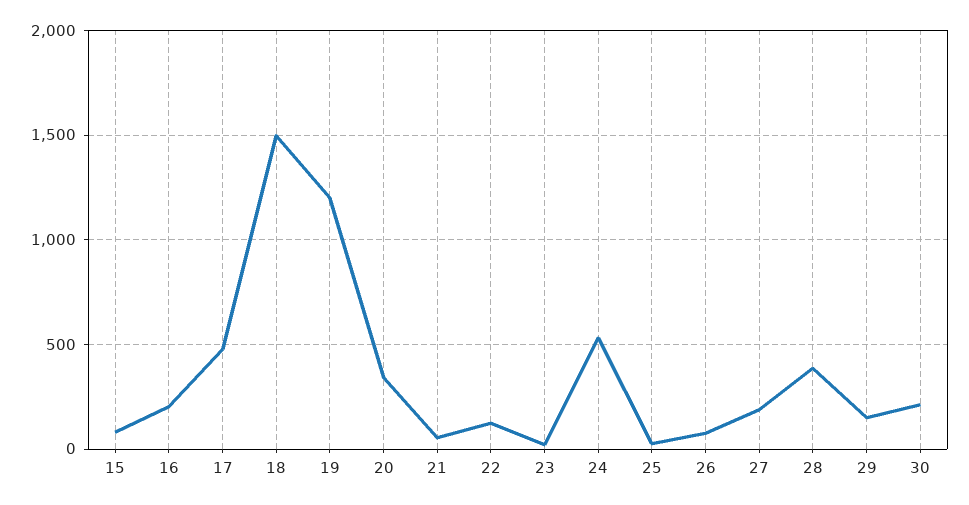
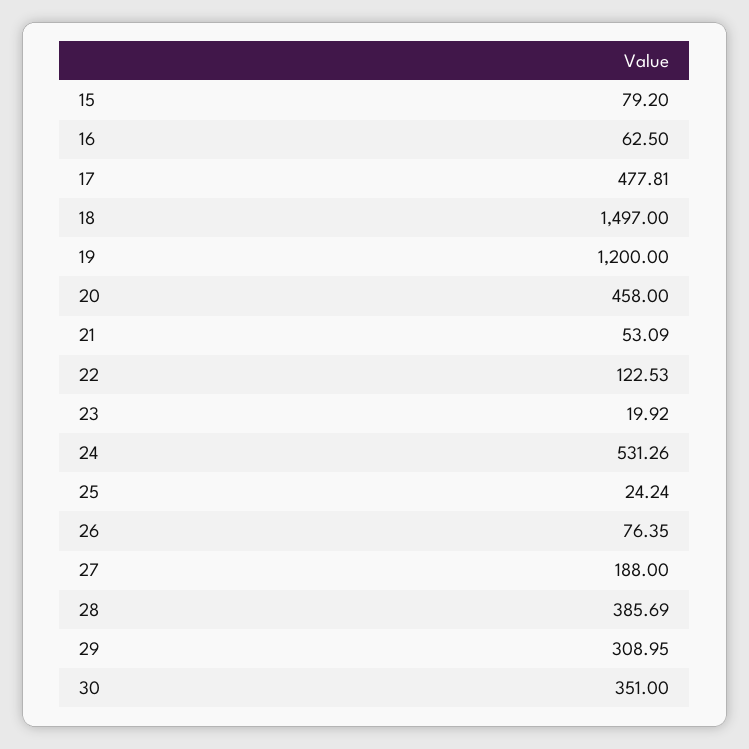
16: 200 -> 62.5
20: 350 -> 458
29: 150 -> 308.95
30: 200 -> 351

